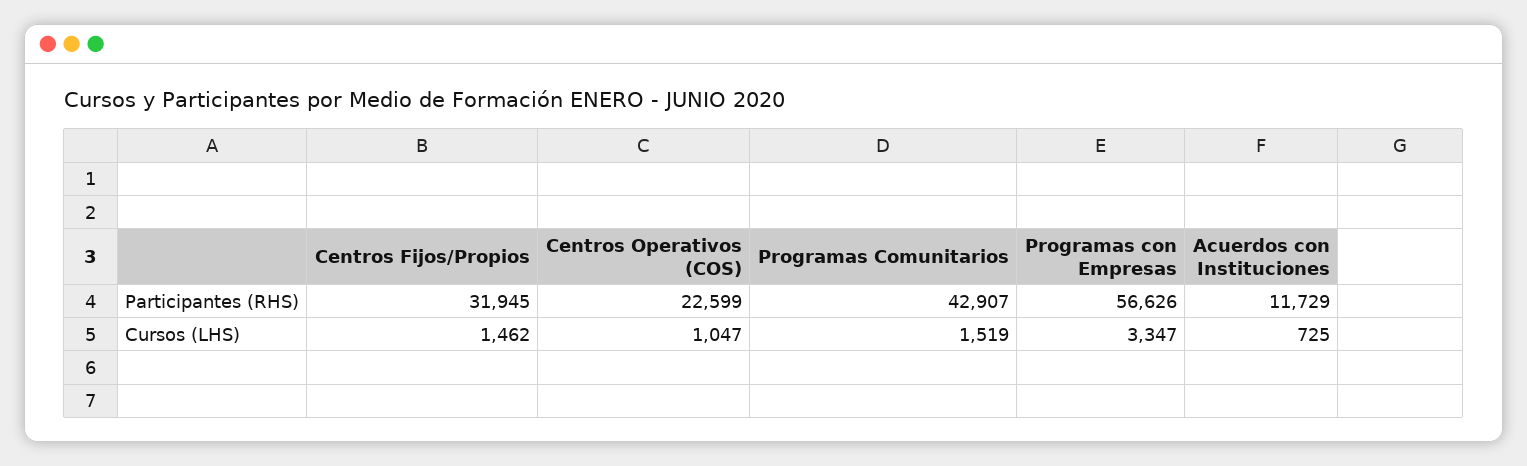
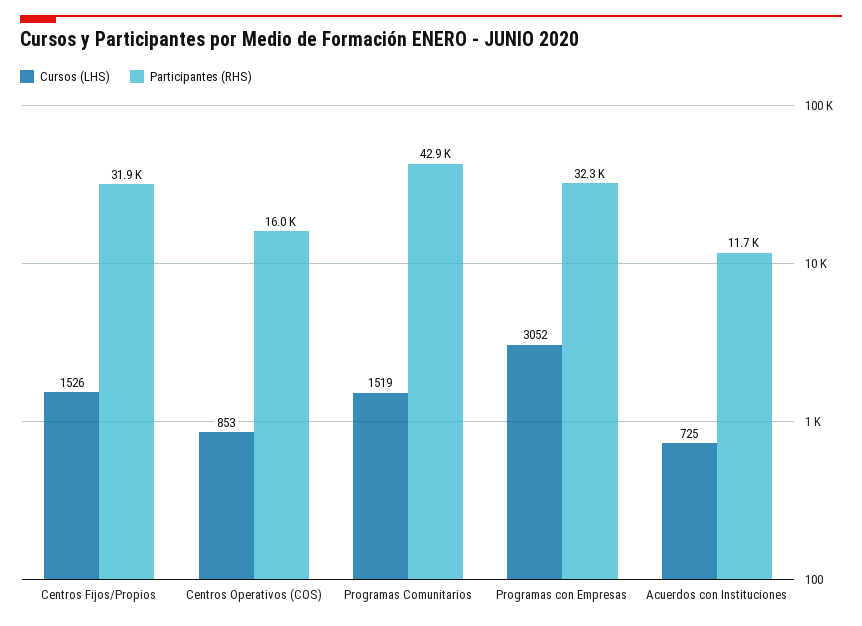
Participantes (RHS), Centros Operativos (COS): 22599 -> 16000
Participantes (RHS), Programas con Empresas: 56626 -> 32300
Cursos (LHS), Centros Fijos/Propios: 1462 -> 1526
Cursos (LHS), Centros Operativos (COS): 1047 -> 853
Cursos (LHS), Programas con Empresas: 3347 -> 3052

